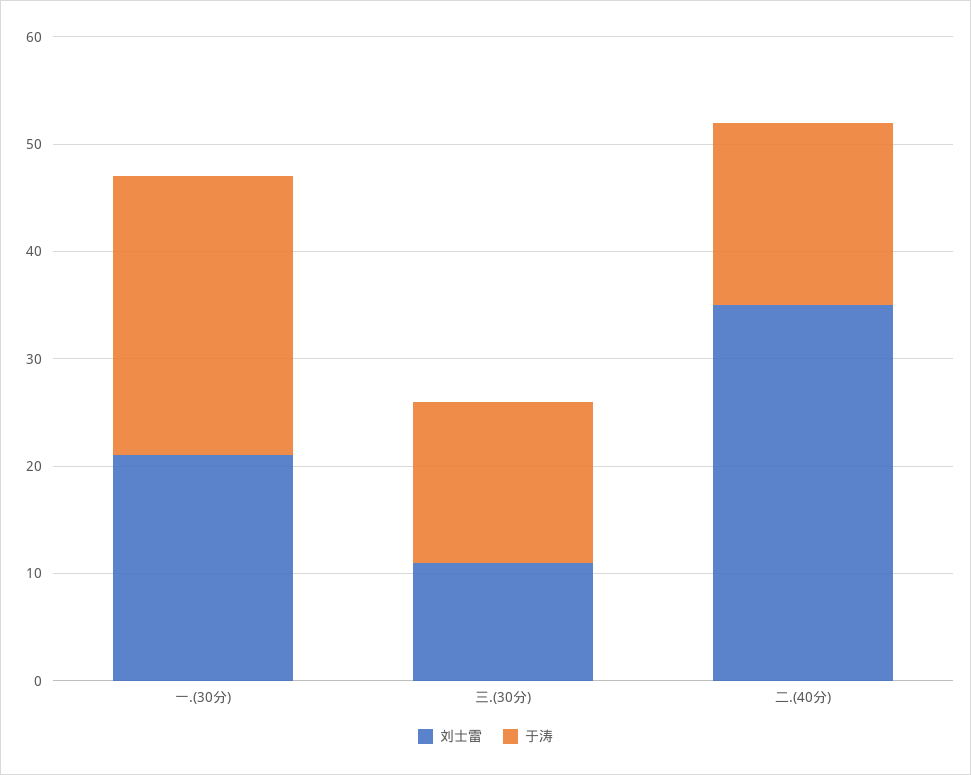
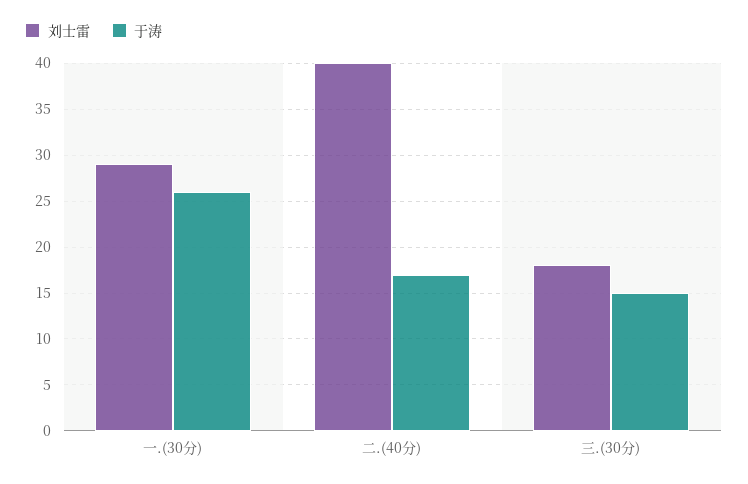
刘士雷, 一.(30分): 21 -> 29
刘士雷, 三.(30分): 11 -> 18
刘士雷, 二.(40分): 35 -> 40

